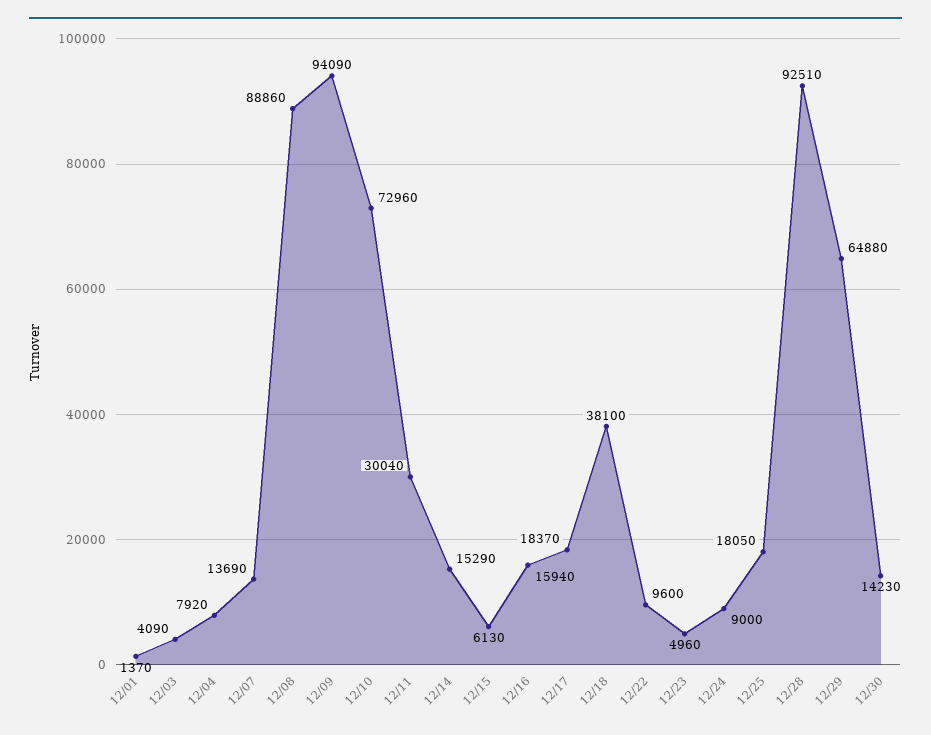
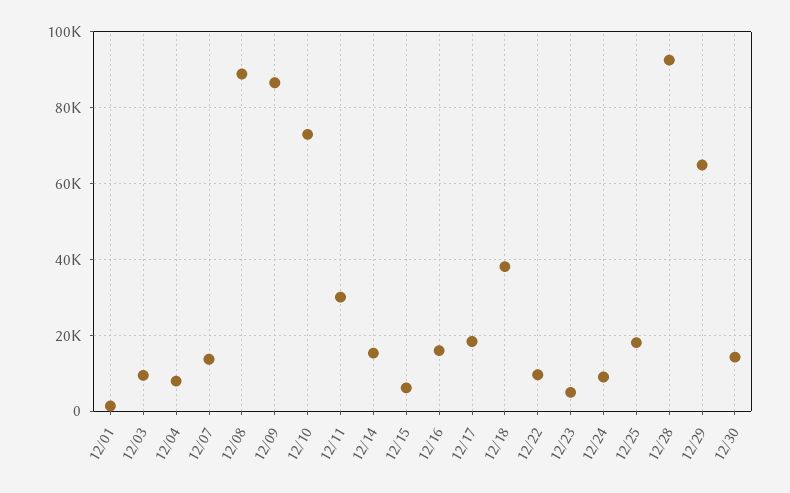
12/03: 4090 -> 10000
12/09: 94090 -> 86000

